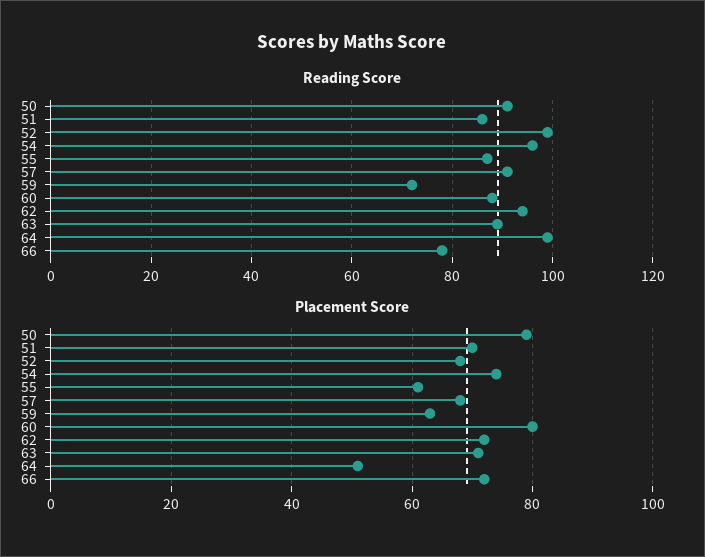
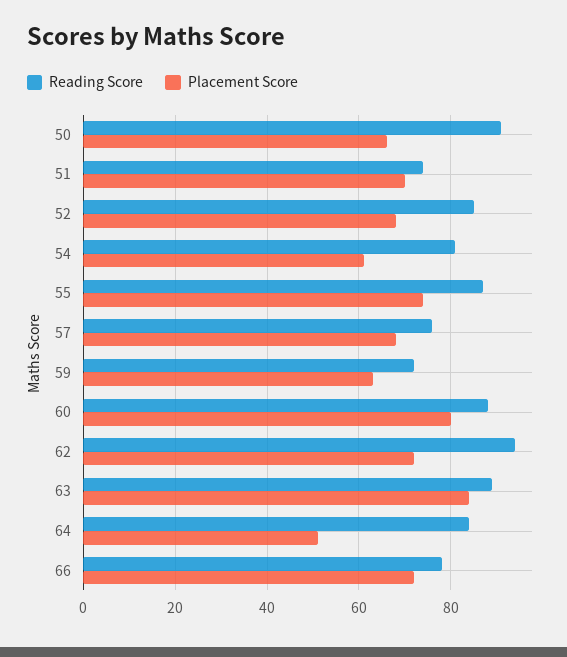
Reading Score, 51: 85 -> 75
Reading Score, 52: 100 -> 85
Reading Score, 54: 95 -> 80
Reading Score, 57: 90 -> 75
Reading Score, 64: 100 -> 85
Placement Score, 50: 80 -> 65
Placement Score, 54: 75 -> 60
Placement Score, 55: 60 -> 75
Placement Score, 63: 70 -> 85

